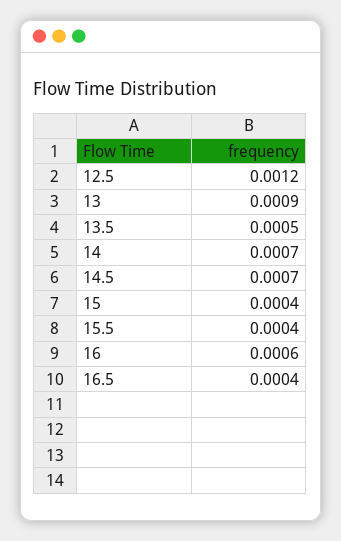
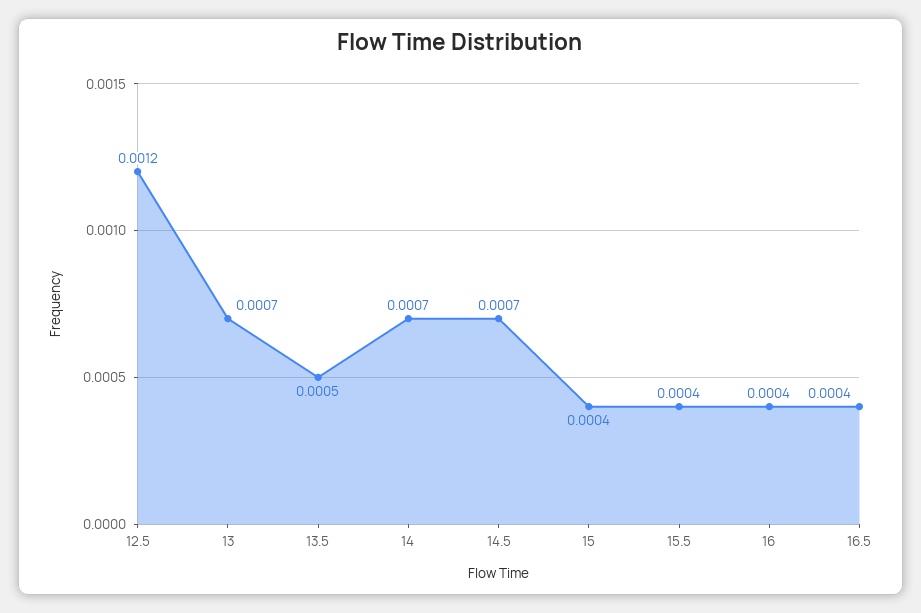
13: 0.0009 -> 0.0007
16: 0.0006 -> 0.0004

